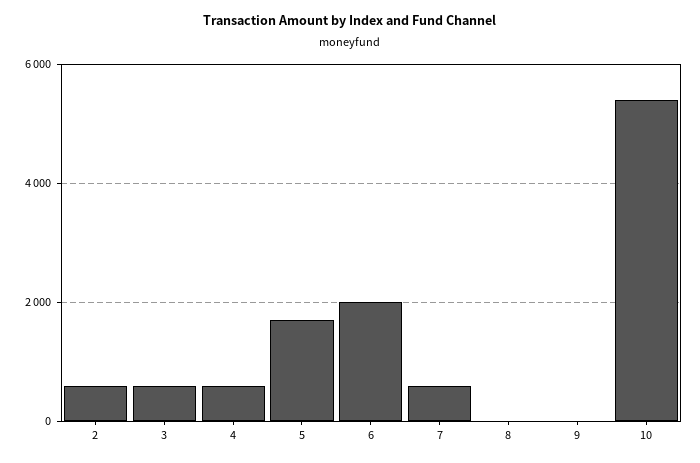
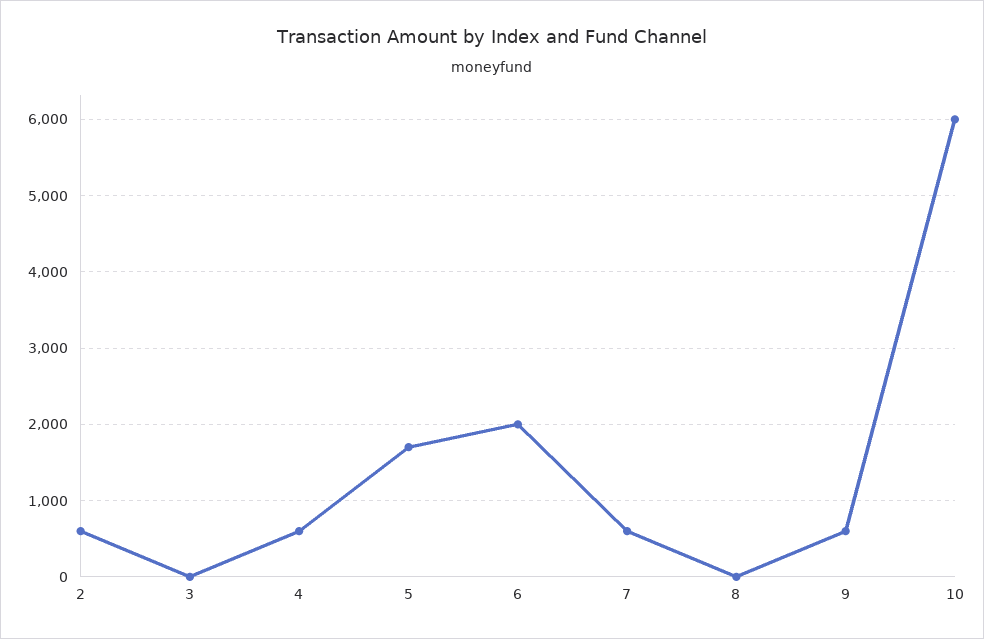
3: 600 -> 0
9: 0 -> 600
10: 5400 -> 6000

